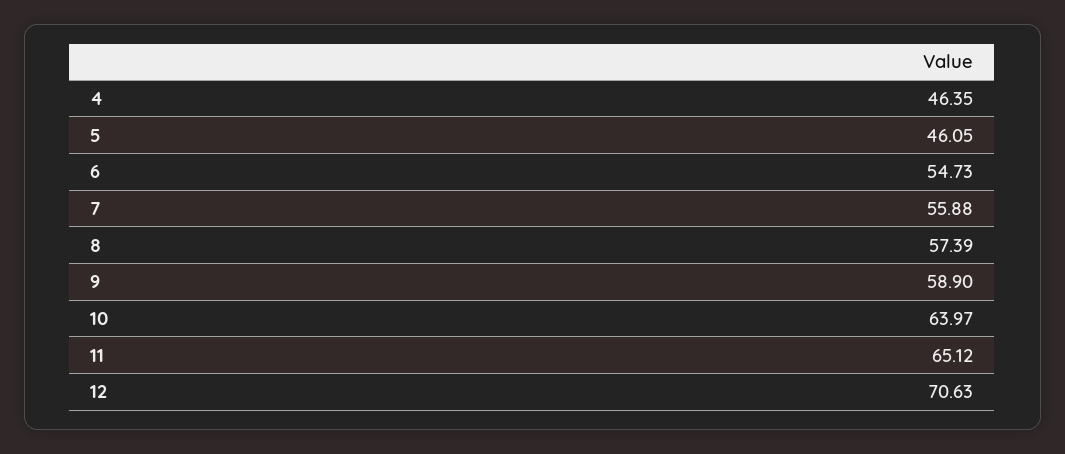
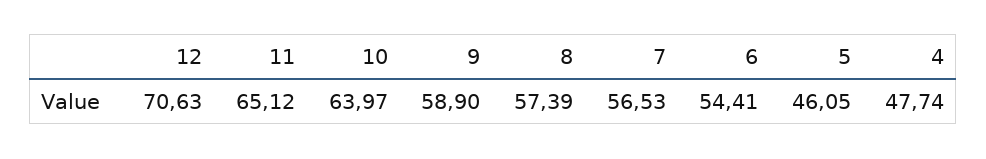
4: 46.35 -> 47.74
6: 54.73 -> 54.41
7: 55.88 -> 56.53

